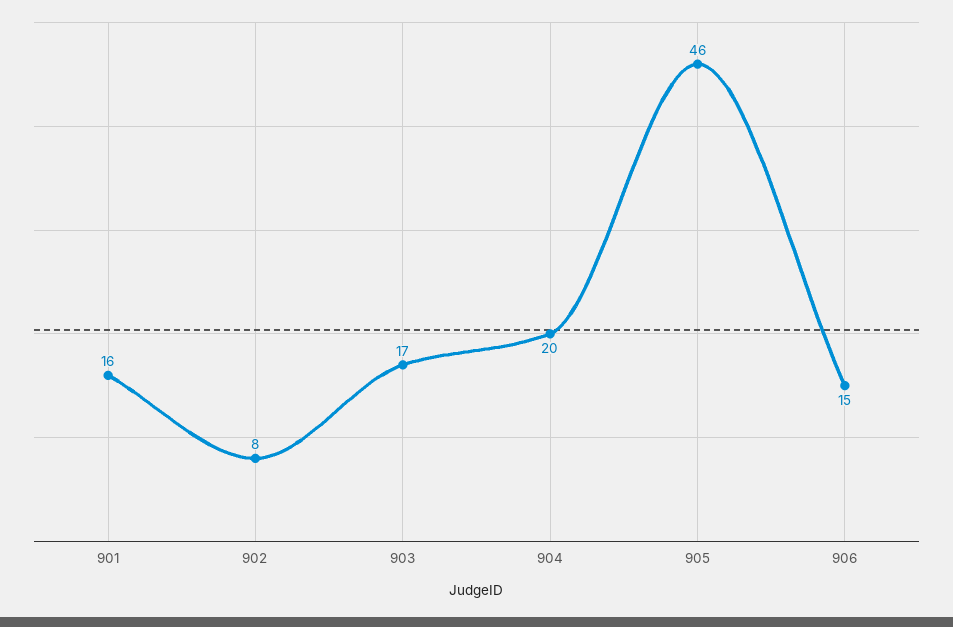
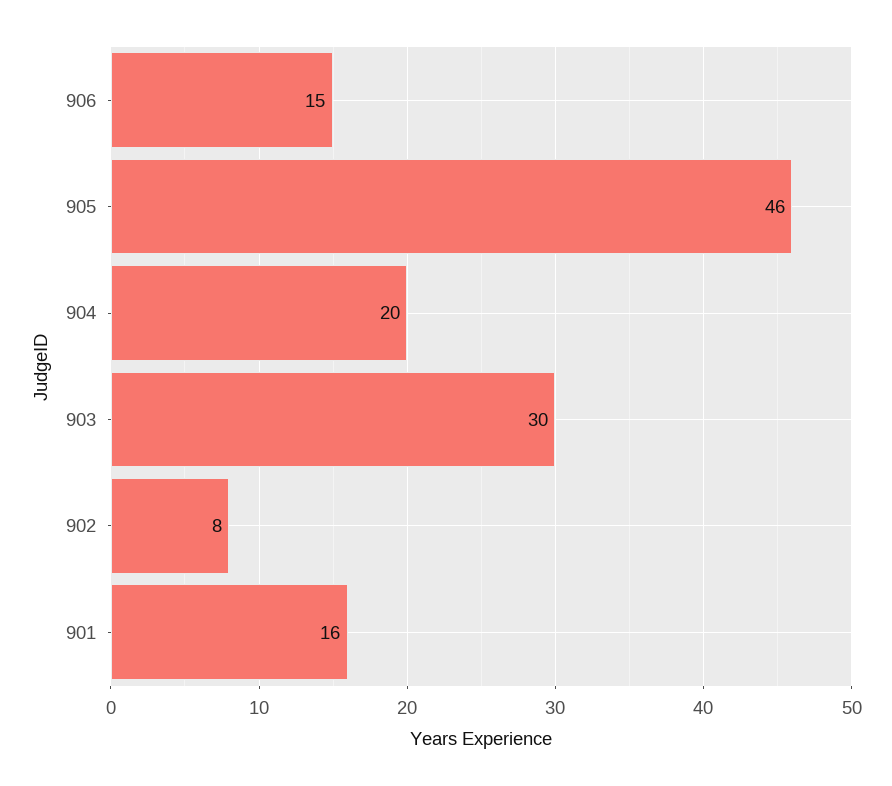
903: 17 -> 30

